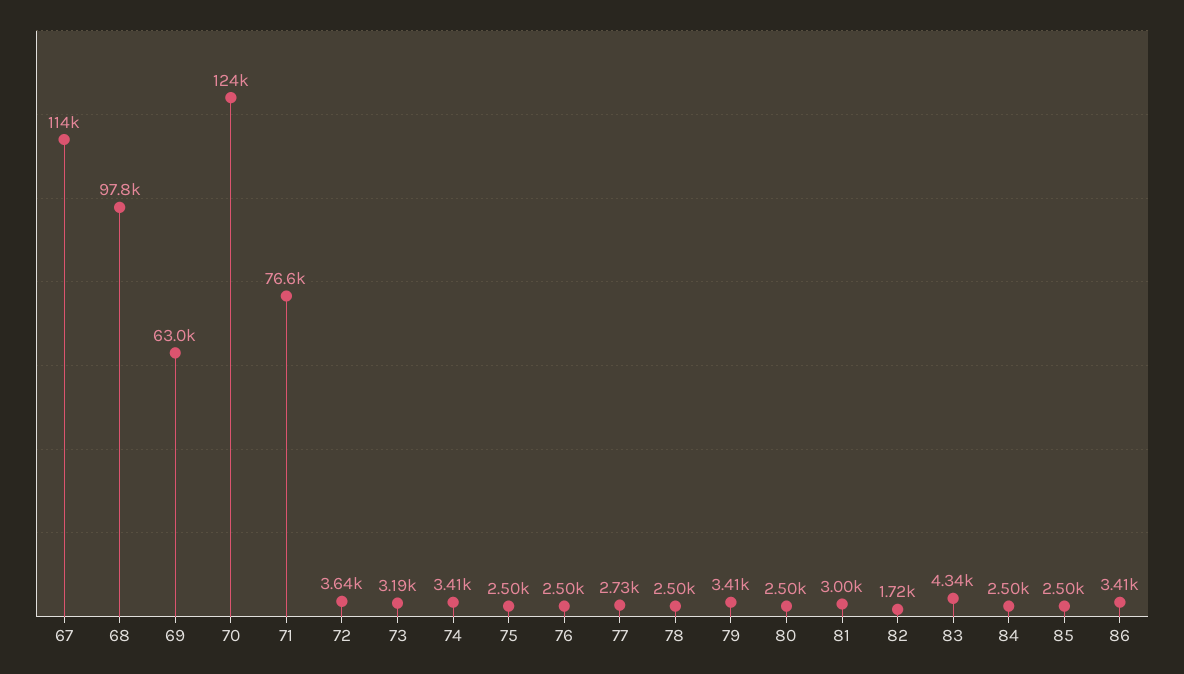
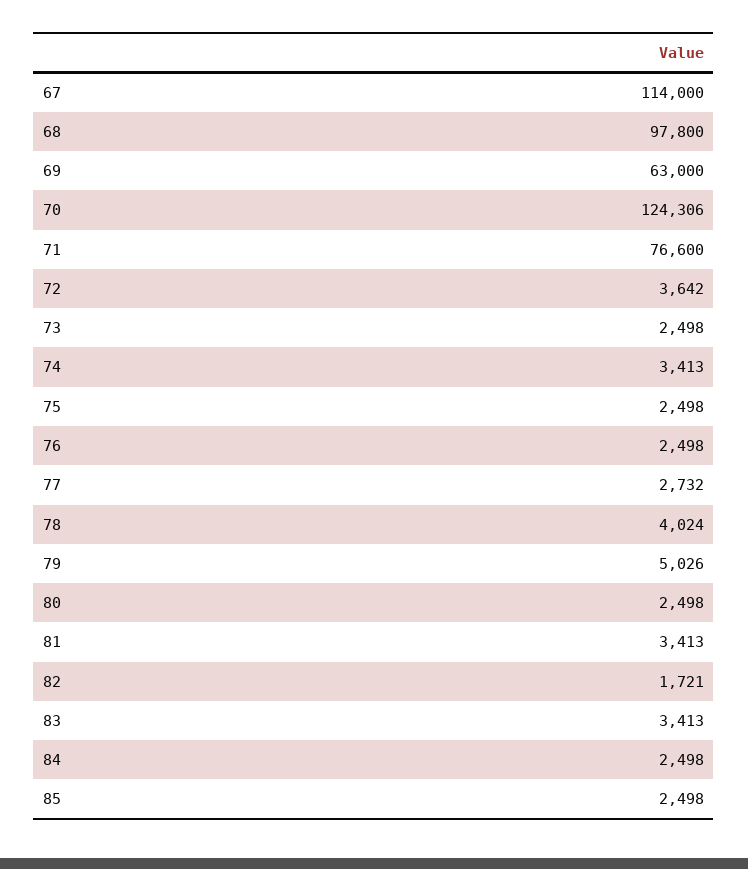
73: 3190 -> 2498
78: 2500 -> 4024
79: 3410 -> 5026
81: 3000 -> 3413
83: 4340 -> 3413
86: 3410 -> none

